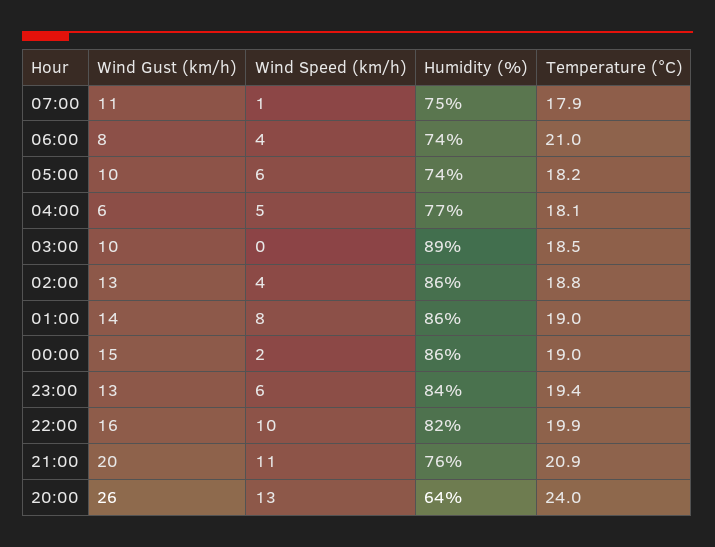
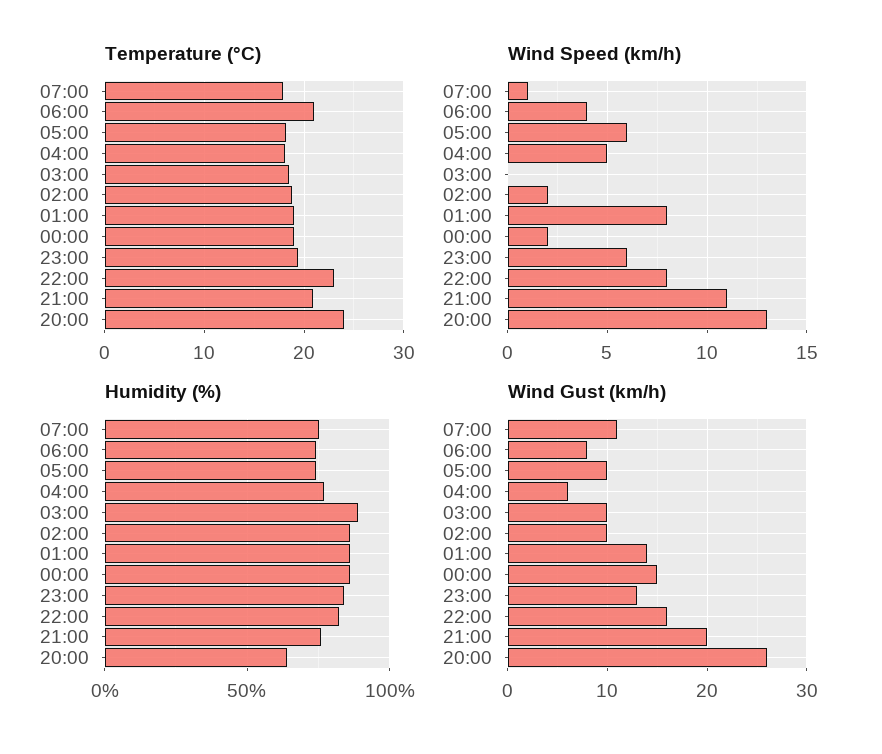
Wind Gust (km/h), 02:00: 13 -> 10
Wind Speed (km/h), 02:00: 4 -> 2
Wind Speed (km/h), 22:00: 10 -> 8
Temperature (°C), 22:00: 19.9 -> 23

